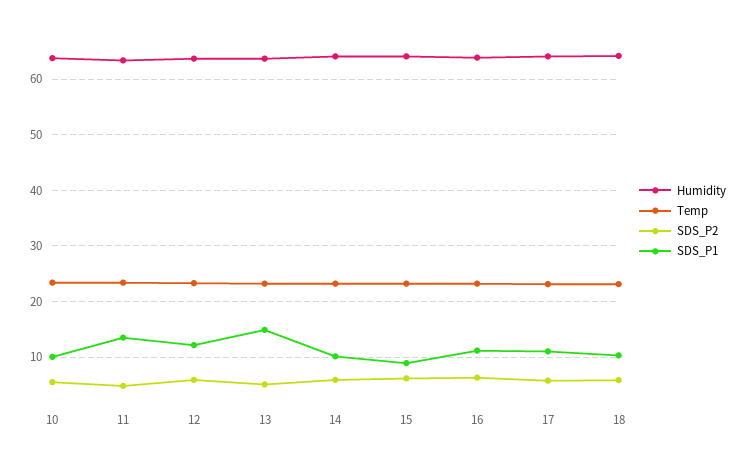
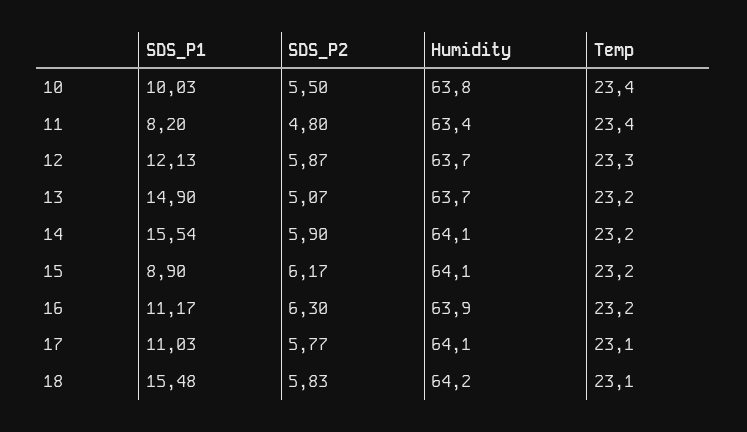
SDS_P1, 11: 14 -> 8.2
SDS_P1, 14: 10 -> 15.54
SDS_P1, 18: 10 -> 15.48

